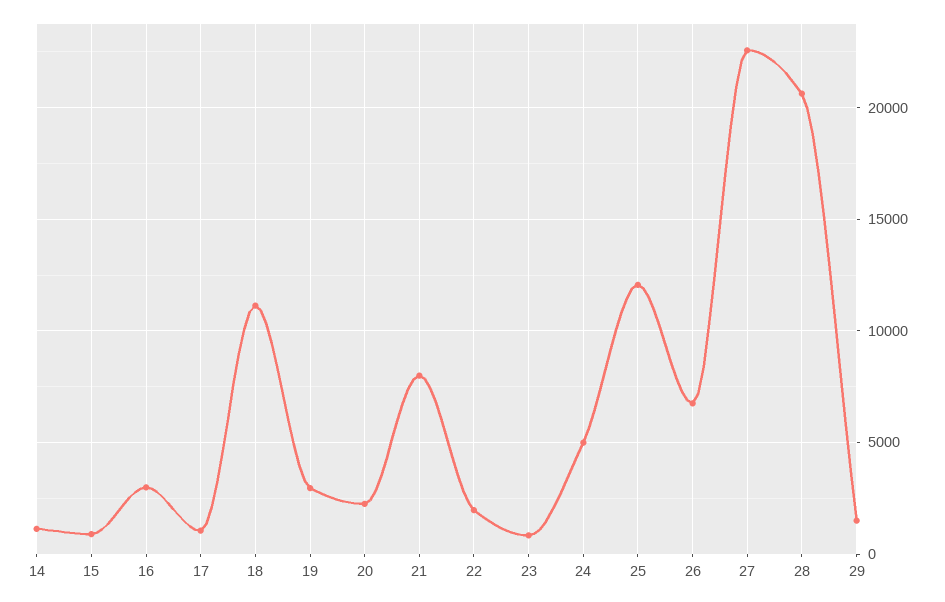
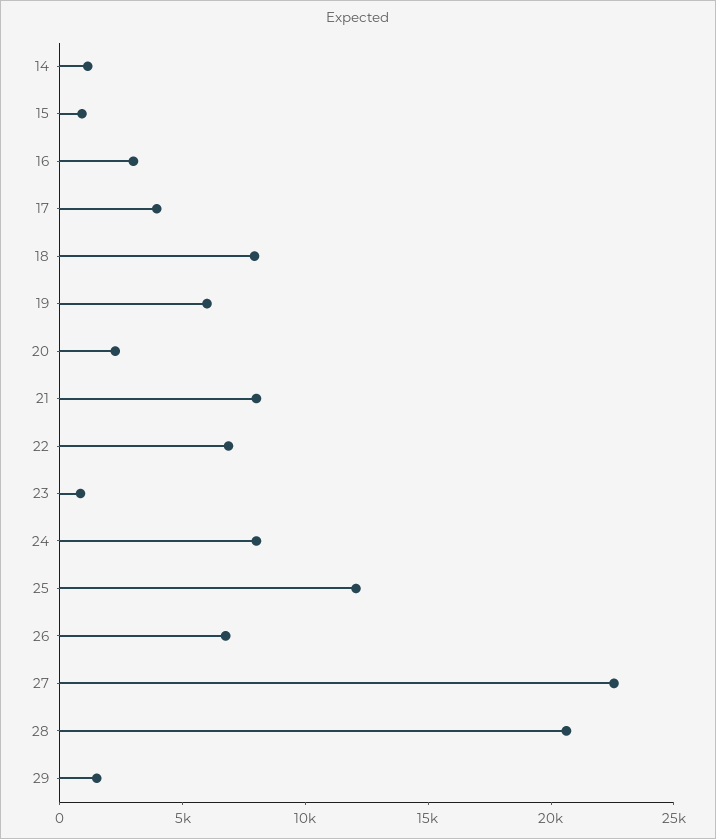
17: 1000 -> 4000
18: 11000 -> 8000
19: 3000 -> 6000
22: 2000 -> 7000
24: 5000 -> 8000

